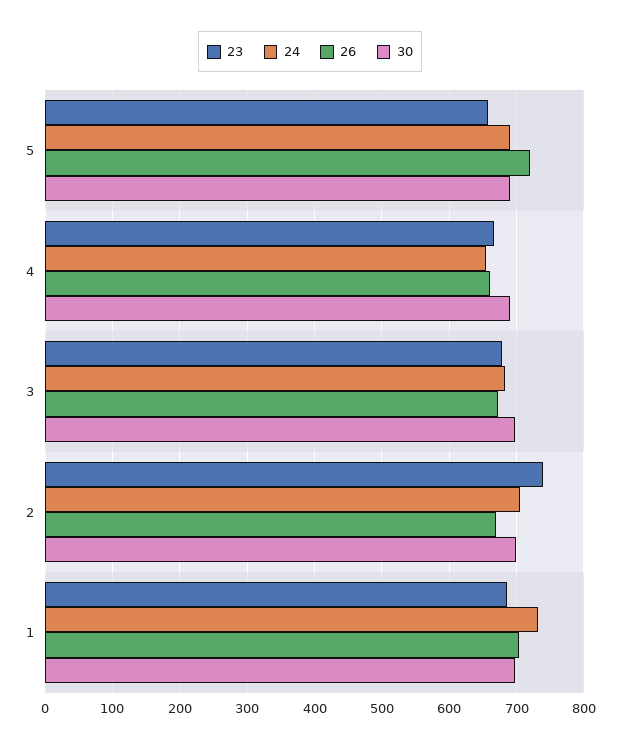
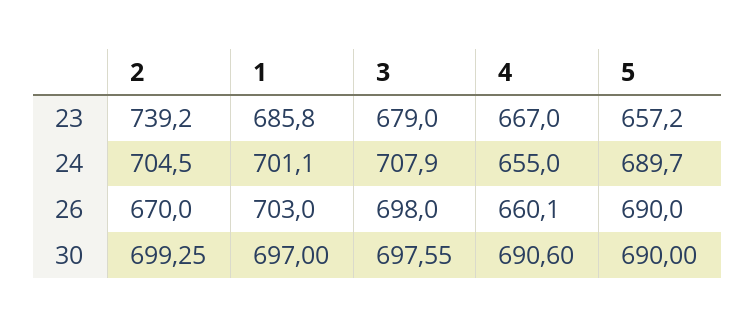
26, 5: 720 -> 690
24, 3: 680 -> 707.9
26, 3: 670 -> 698
24, 1: 730 -> 701.1

